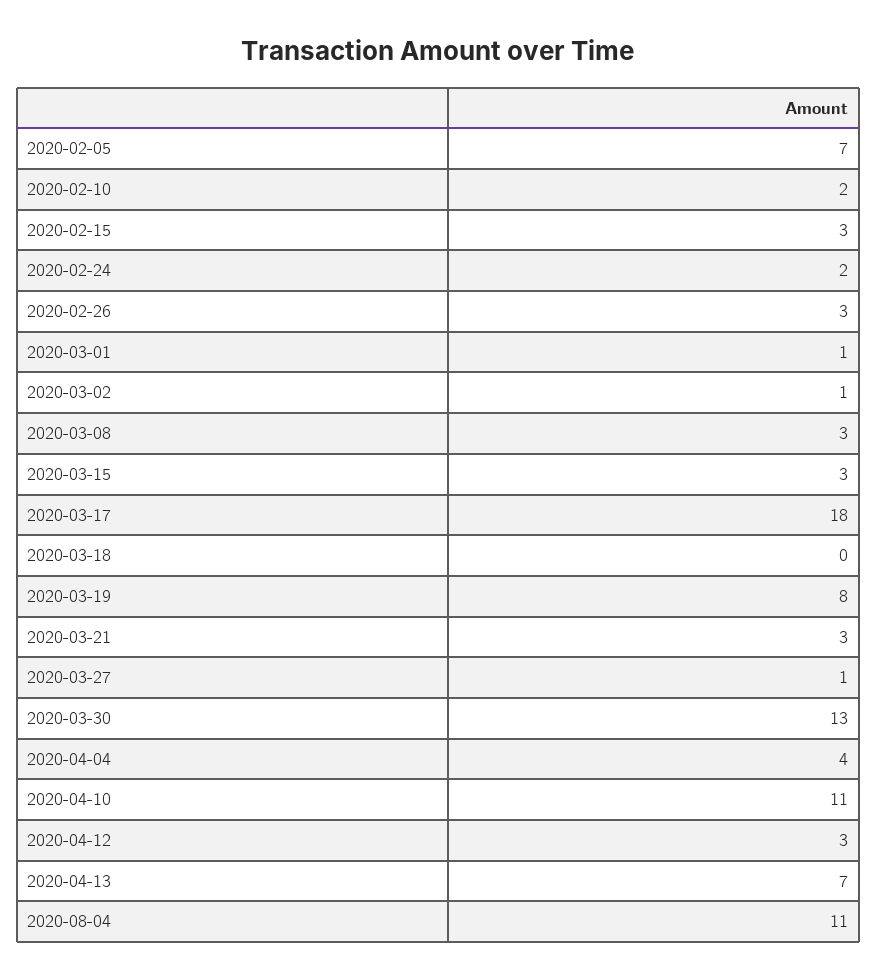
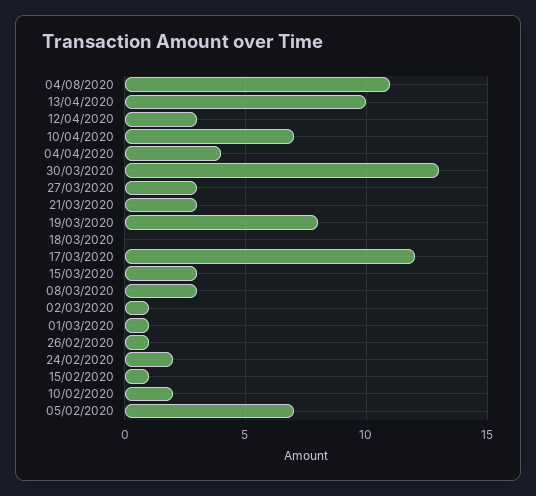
2020-02-15: 3 -> 1
2020-02-26: 3 -> 1
2020-03-17: 18 -> 12
2020-03-27: 1 -> 3
2020-04-10: 11 -> 7
2020-04-13: 7 -> 10

